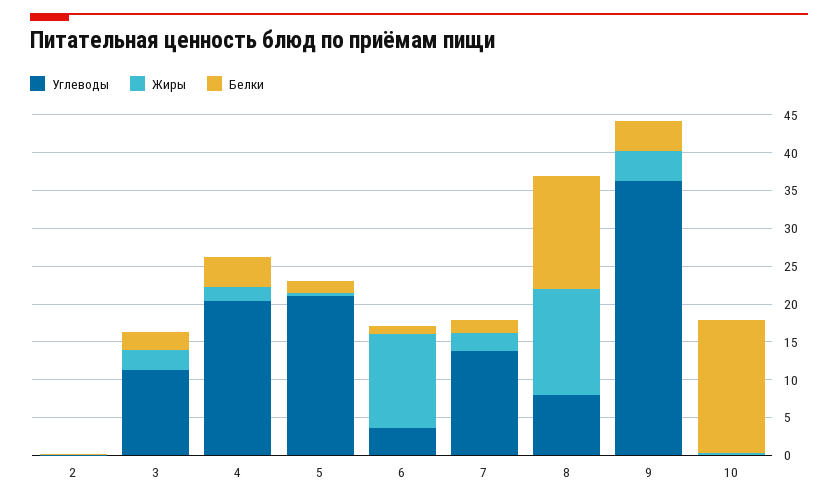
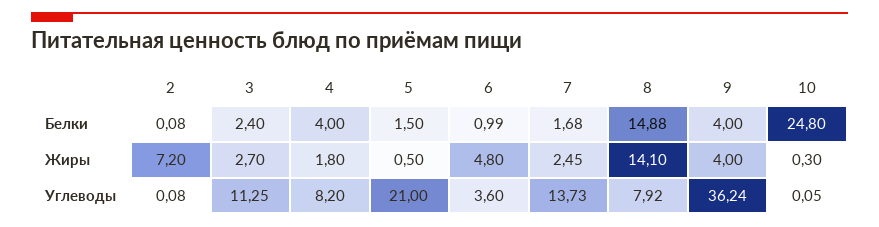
Жиры, 2: 0 -> 7.2
Углеводы, 4: 20 -> 8.2
Жиры, 6: 12.5 -> 4.8
Белки, 10: 17.5 -> 24.8

